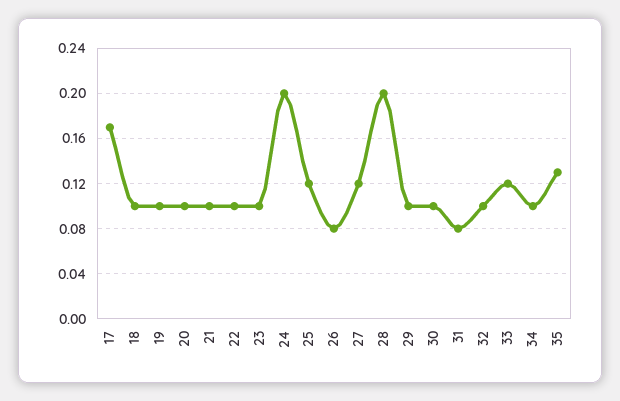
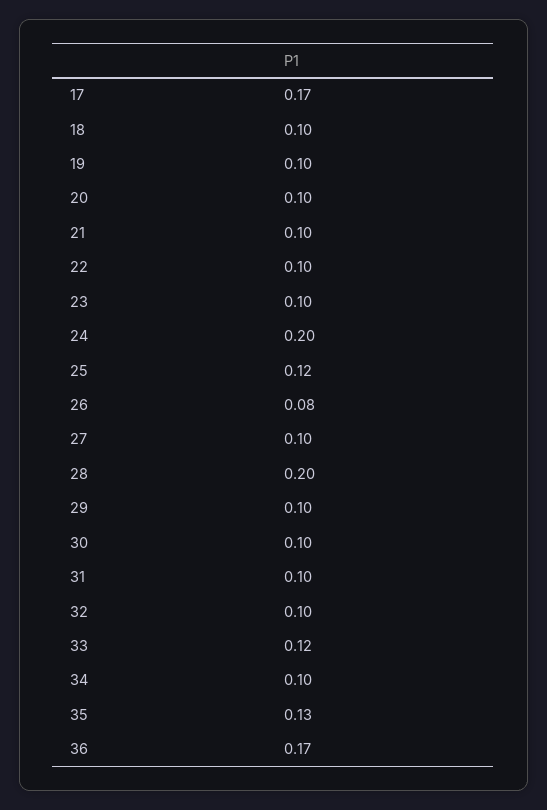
27: 0.12 -> 0.1
31: 0.08 -> 0.1
36: none -> 0.17

